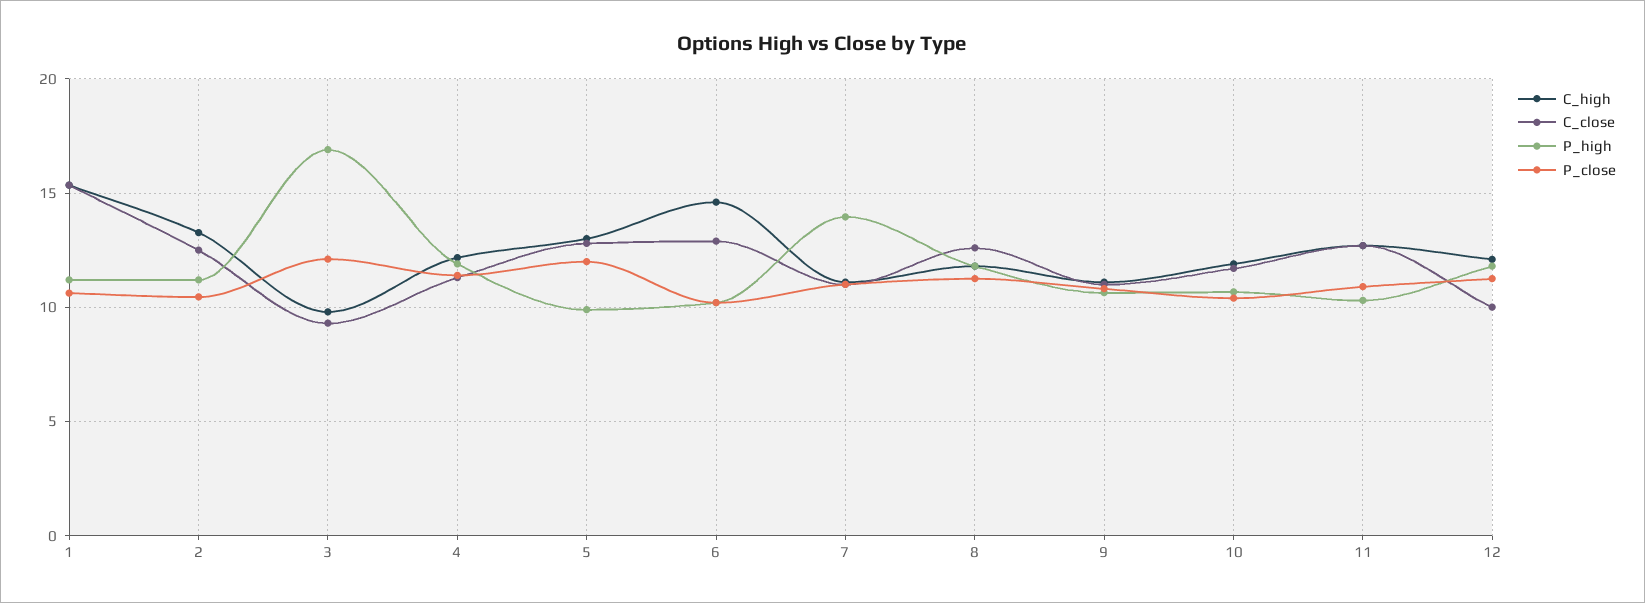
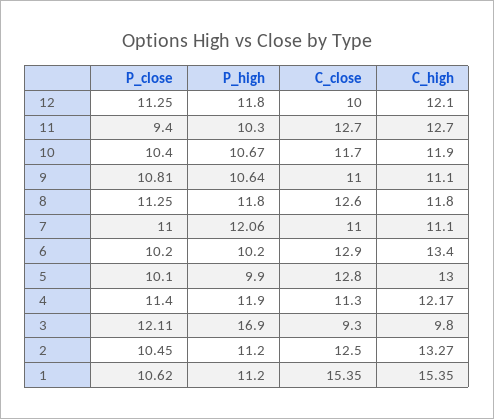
P_close, 5: 12 -> 10.1
C_high, 6: 14.5 -> 13.4
P_high, 7: 14 -> 12.06
P_close, 11: 11 -> 9.4

